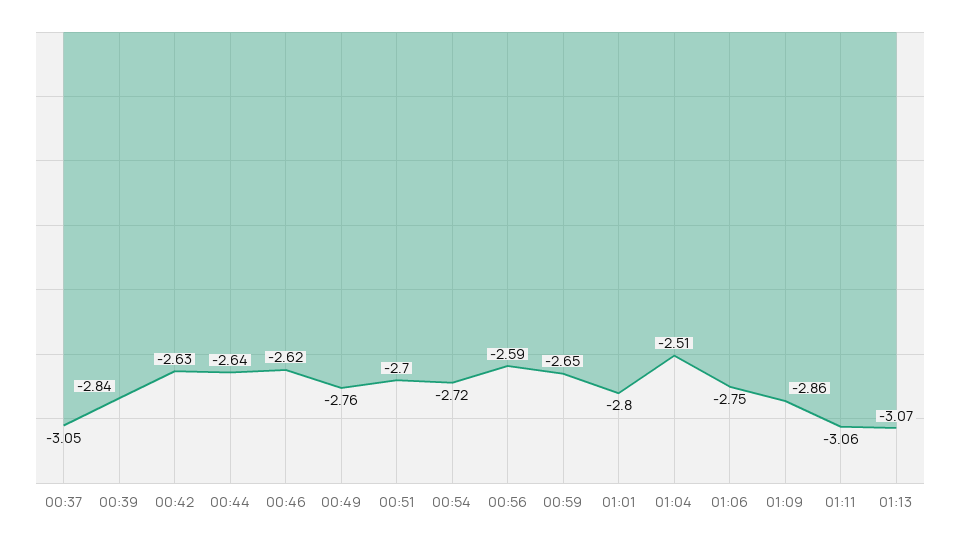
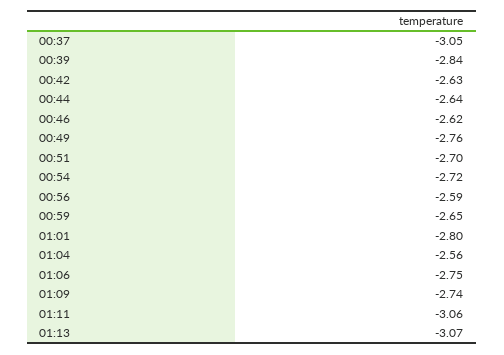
01:04: -2.51 -> -2.56
01:09: -2.86 -> -2.74

